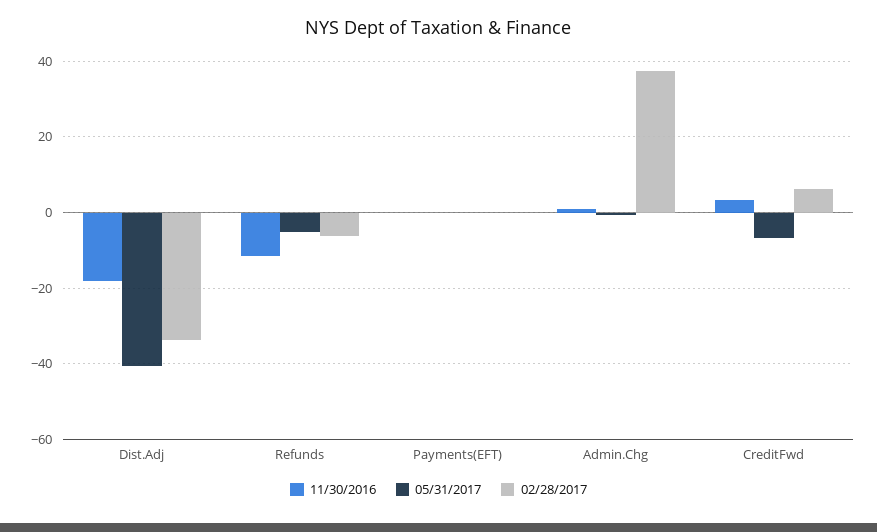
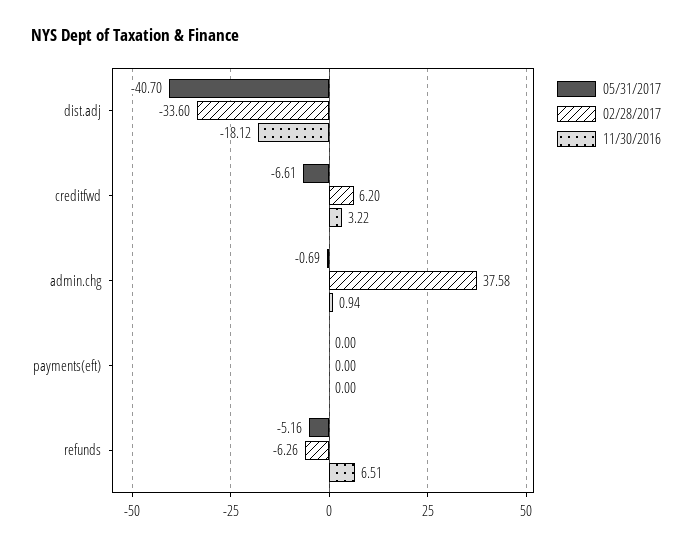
11/30/2016, Refunds: -12 -> 6.51

